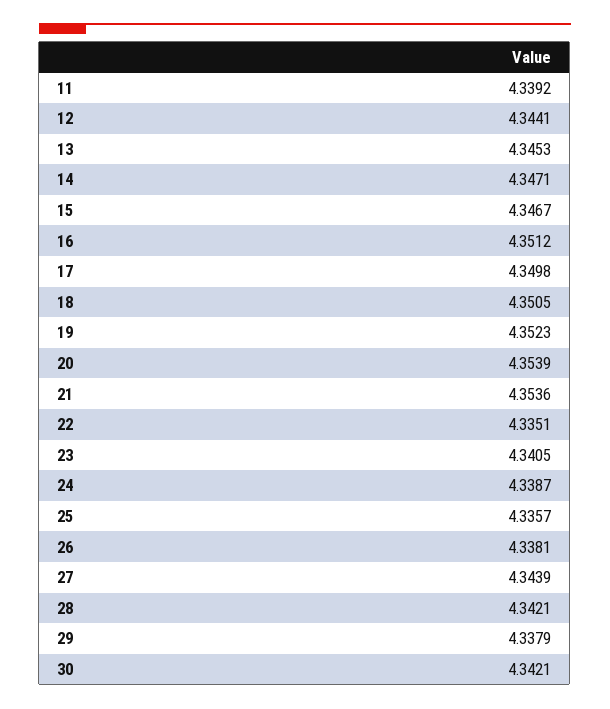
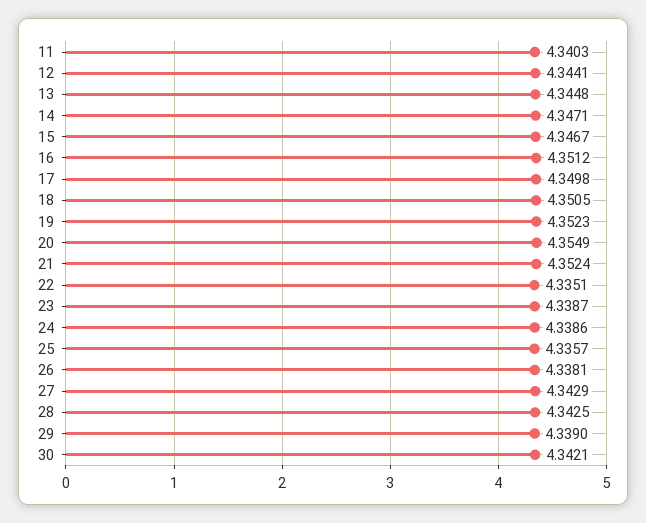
11: 4.3392 -> 4.3403
13: 4.3453 -> 4.3448
20: 4.3539 -> 4.3549
21: 4.3536 -> 4.3524
23: 4.3405 -> 4.3387
24: 4.3387 -> 4.3386
27: 4.3439 -> 4.3429
28: 4.3421 -> 4.3425
29: 4.3379 -> 4.339

